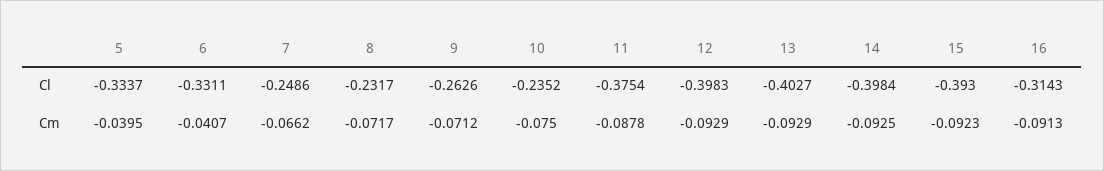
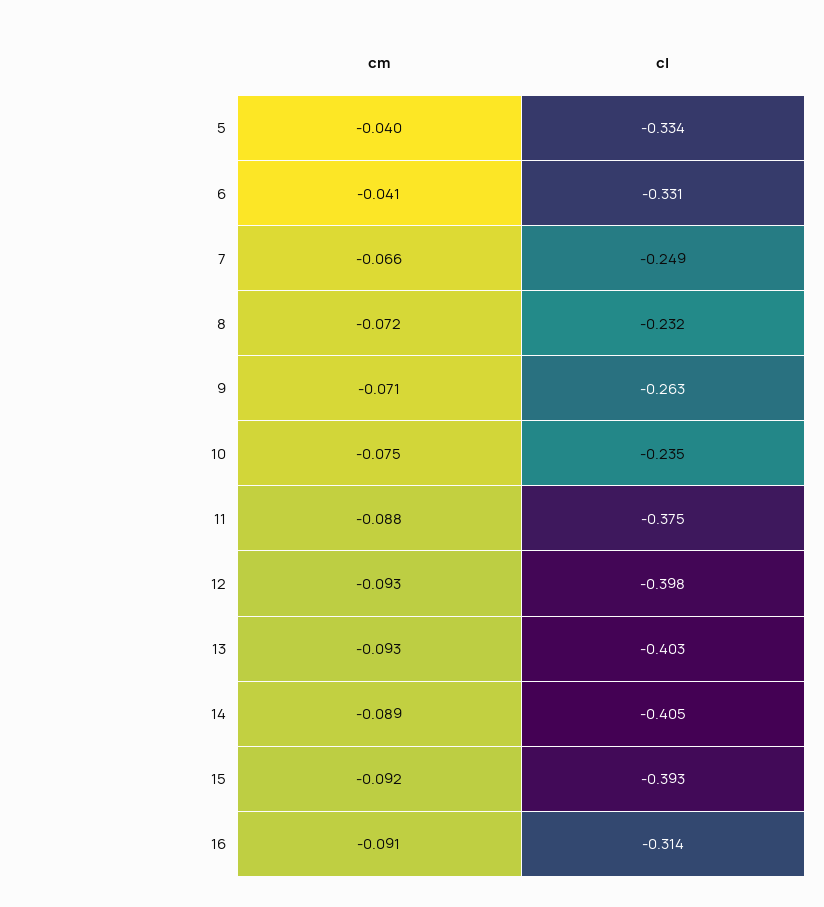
14, Cl: -0.3984 -> -0.405
14, Cm: -0.0925 -> -0.089

